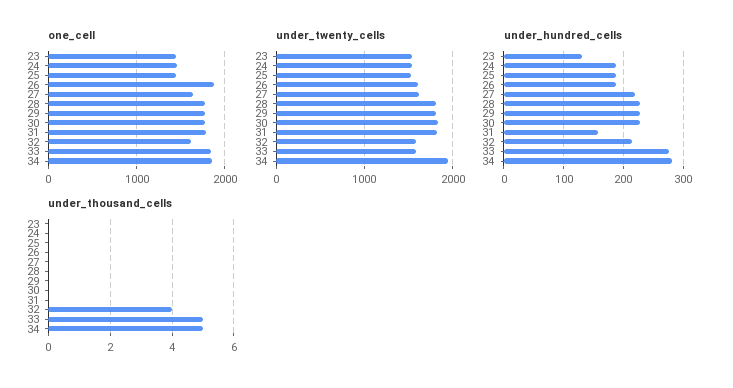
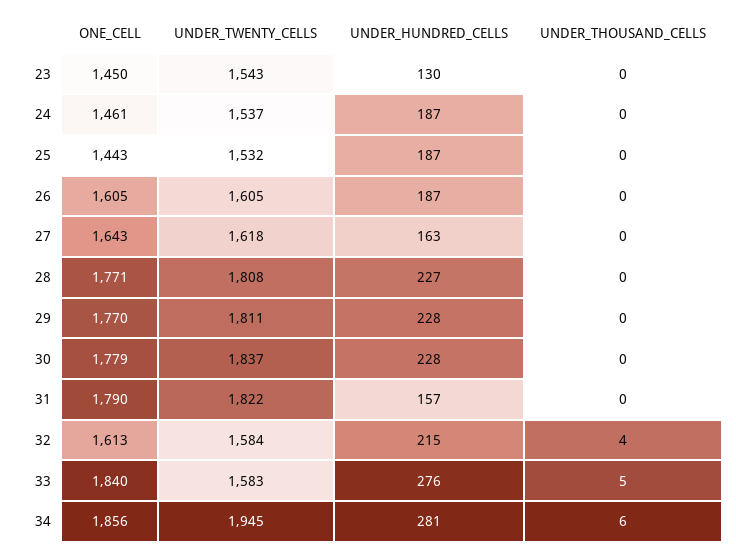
one_cell, 26: 1900 -> 1605
under_hundred_cells, 27: 220 -> 163
under_thousand_cells, 34: 5 -> 6

